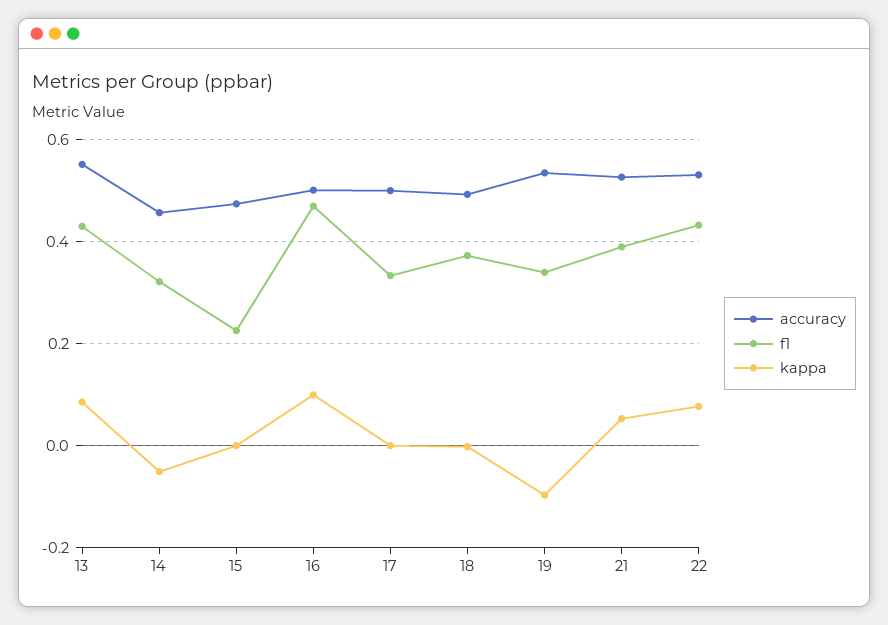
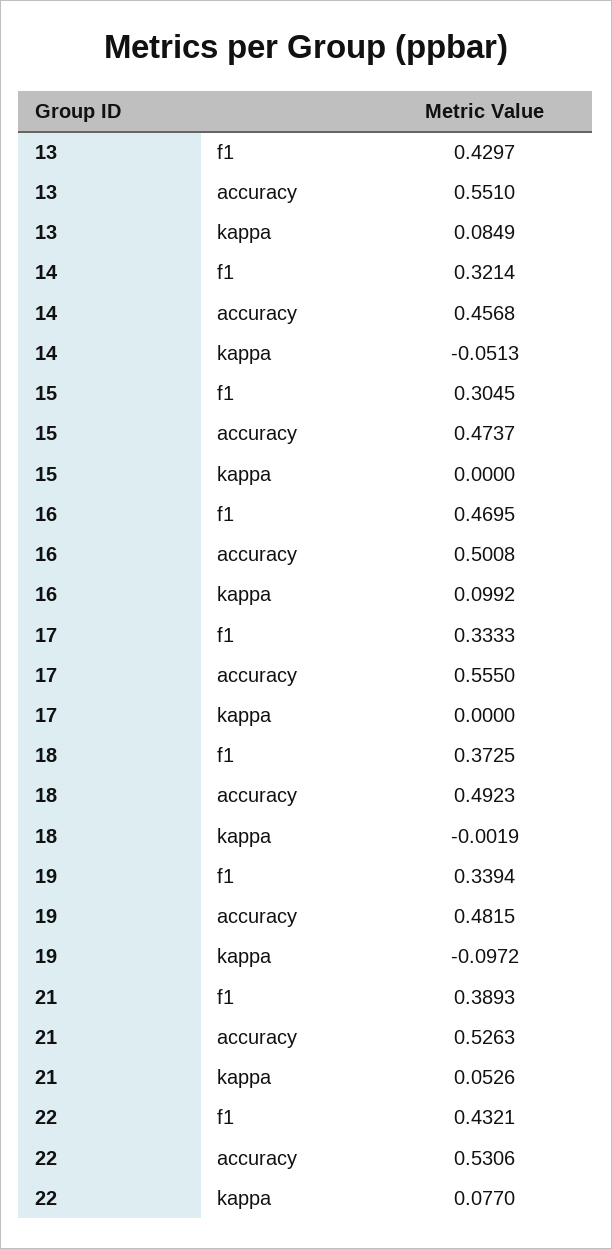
f1, 15: 0.22 -> 0.3045
accuracy, 17: 0.5 -> 0.555
accuracy, 19: 0.54 -> 0.4815

